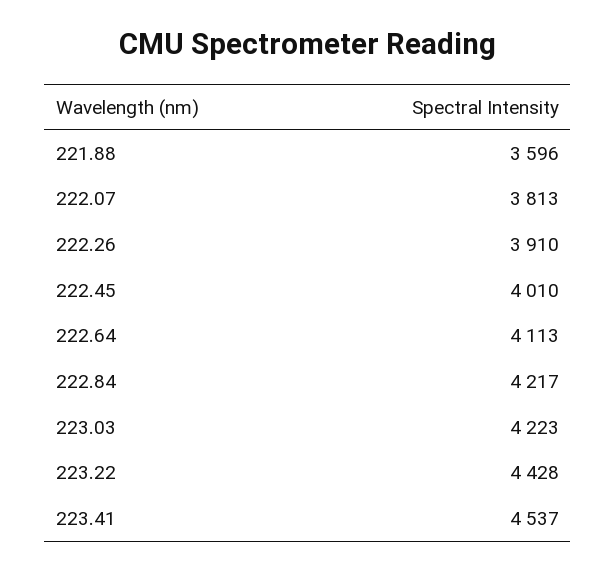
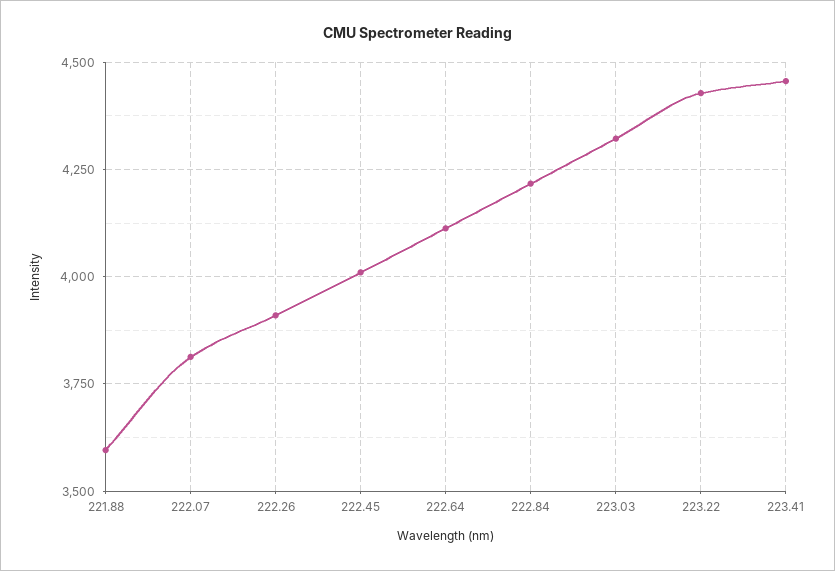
223.03: 4223 -> 4325
223.41: 4537 -> 4450

